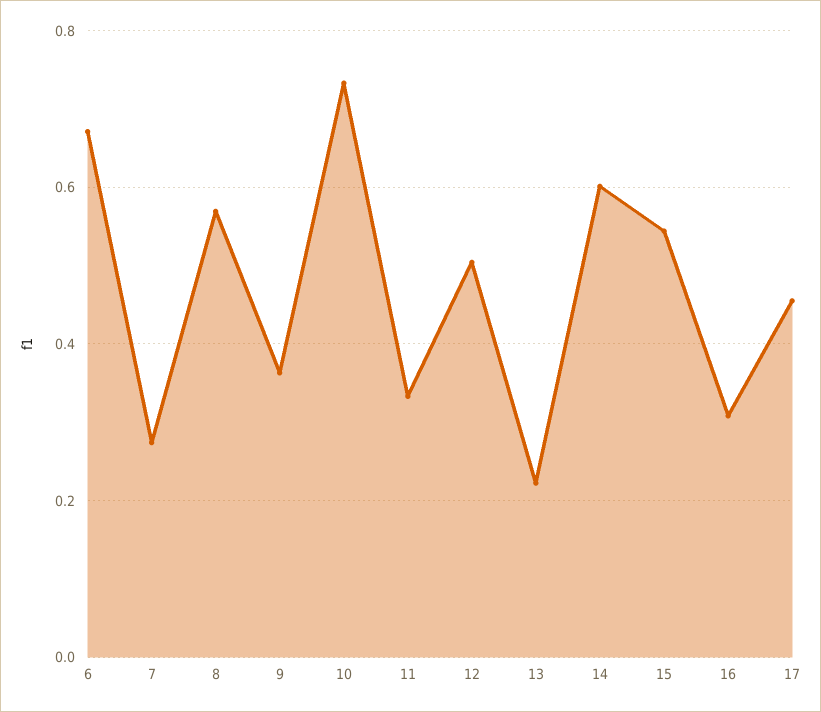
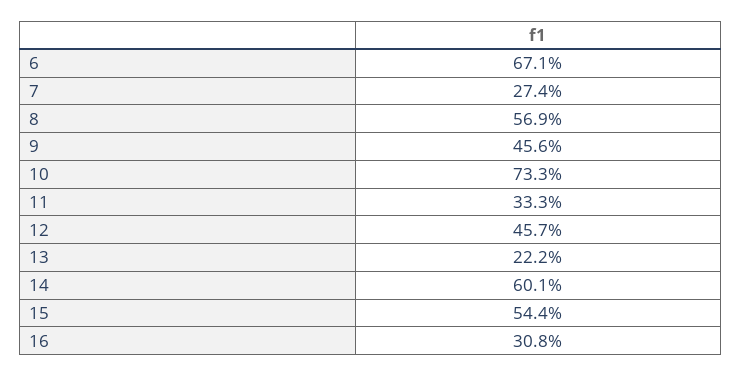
9: 0.36 -> 0.456
12: 0.5 -> 0.457
17: 0.46 -> none

